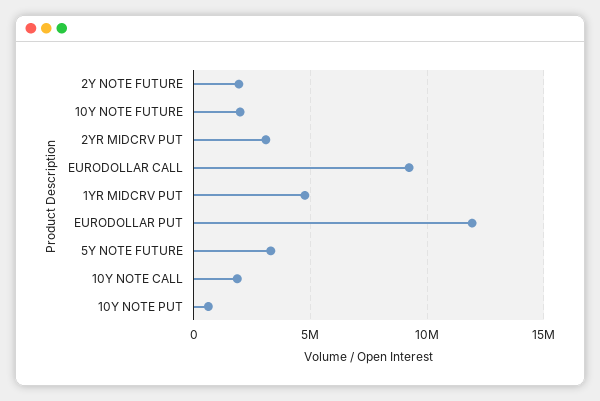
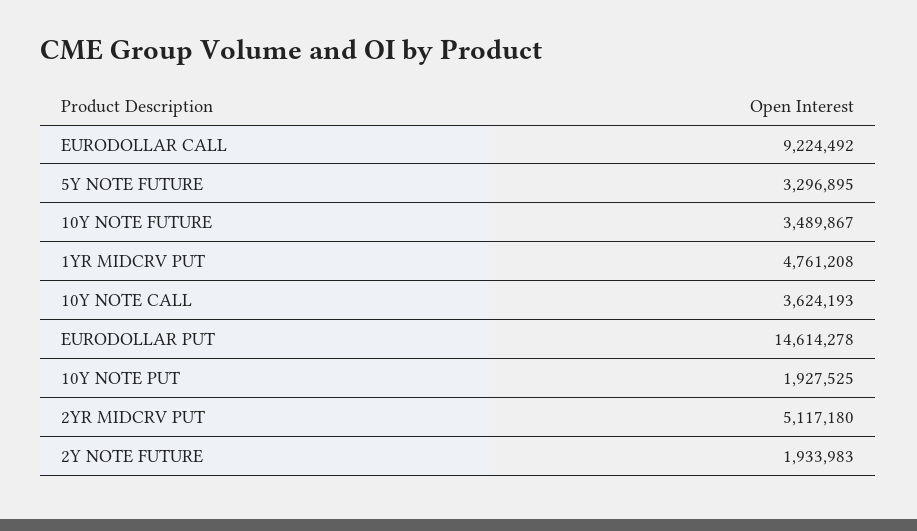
10Y NOTE FUTURE: 2000000 -> 3489867
2YR MIDCRV PUT: 3000000 -> 5117180
EURODOLLAR PUT: 12000000 -> 14614278
10Y NOTE CALL: 2000000 -> 3624193
10Y NOTE PUT: 500000 -> 1927525

